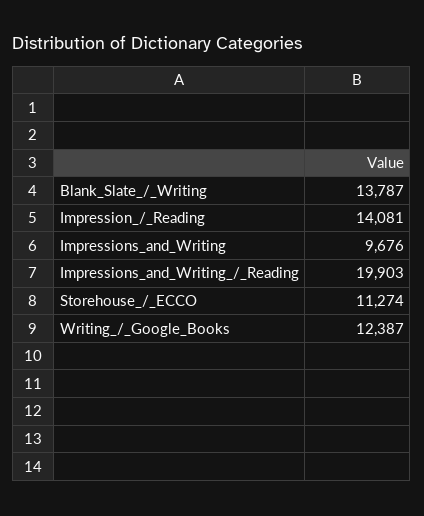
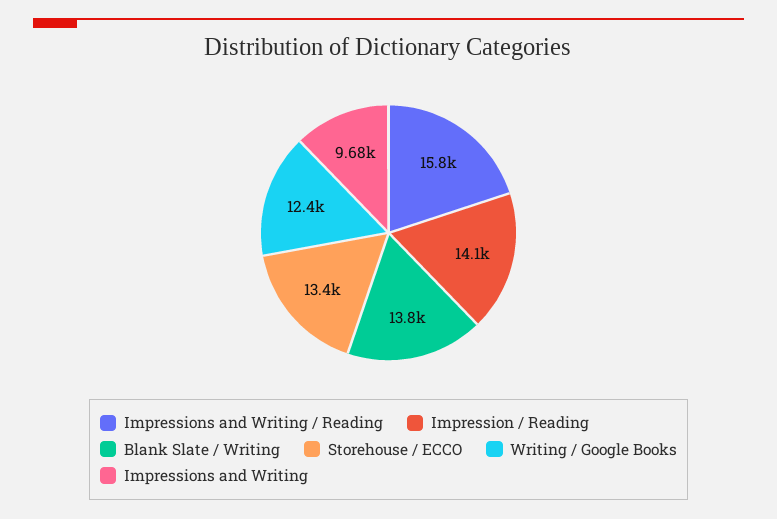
Impressions_and_Writing_/_Reading: 19903 -> 15800
Storehouse_/_ECCO: 11274 -> 13400

